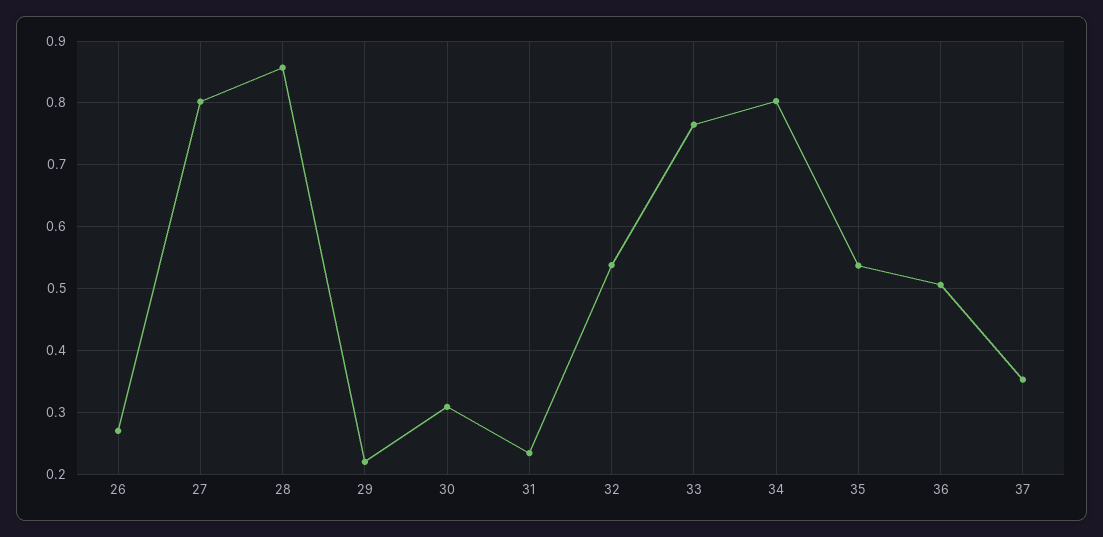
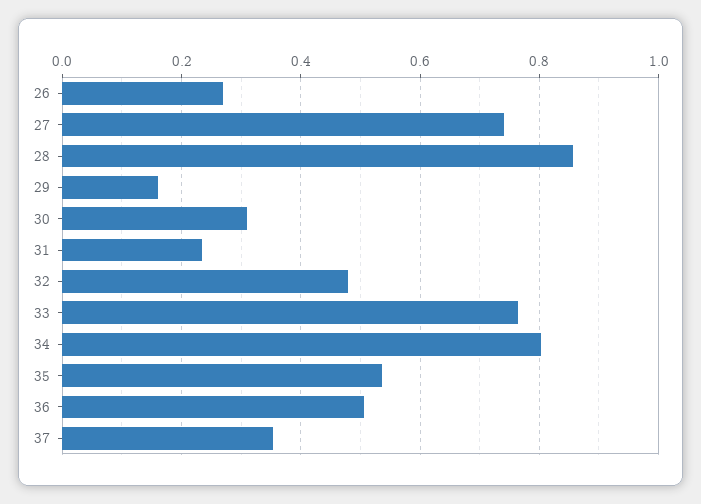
27: 0.8 -> 0.74
29: 0.22 -> 0.16
32: 0.54 -> 0.48

